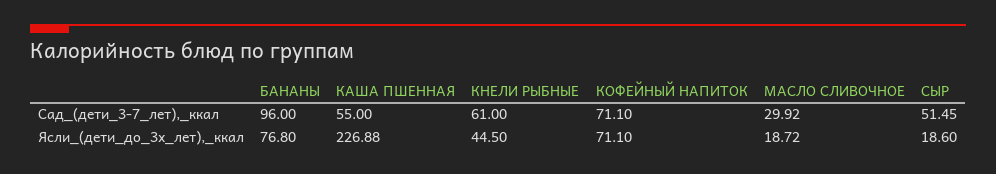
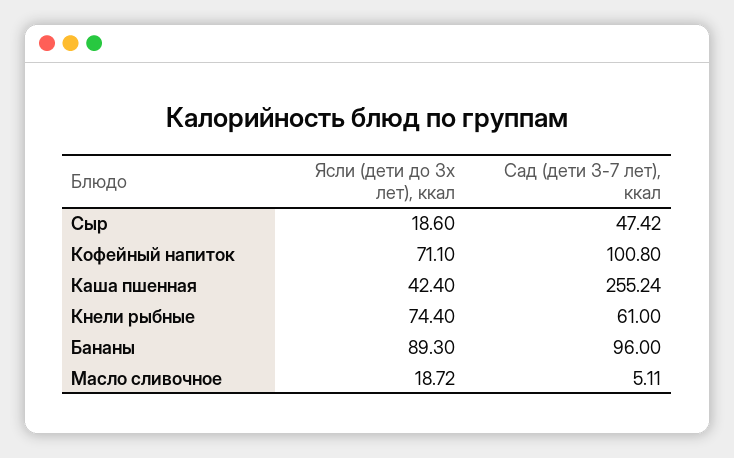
КАША ПШЕННАЯ, Сад_(дети_3-7_лет),_ккал: 55 -> 255.24
КОФЕЙНЫЙ НАПИТОК, Сад_(дети_3-7_лет),_ккал: 71.1 -> 100.8
МАСЛО СЛИВОЧНОЕ, Сад_(дети_3-7_лет),_ккал: 29.92 -> 5.11
СЫР, Сад_(дети_3-7_лет),_ккал: 51.45 -> 47.42
БАНАНЫ, Ясли_(дети_до_3х_лет),_ккал: 76.8 -> 89.3
КАША ПШЕННАЯ, Ясли_(дети_до_3х_лет),_ккал: 226.88 -> 42.4
КНЕЛИ РЫБНЫЕ, Ясли_(дети_до_3х_лет),_ккал: 44.5 -> 74.4

